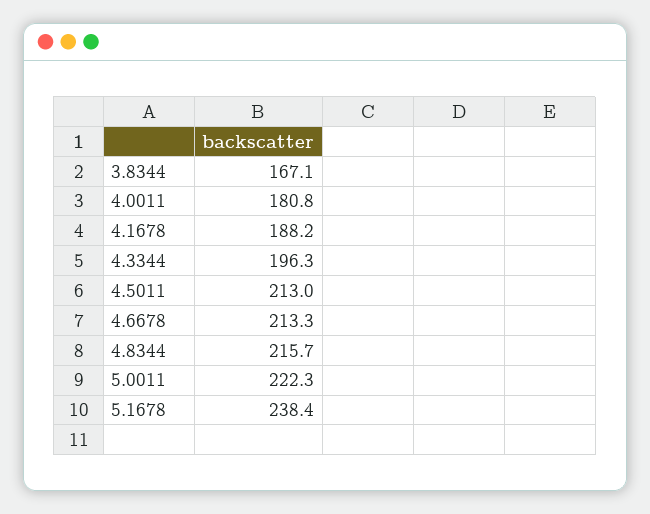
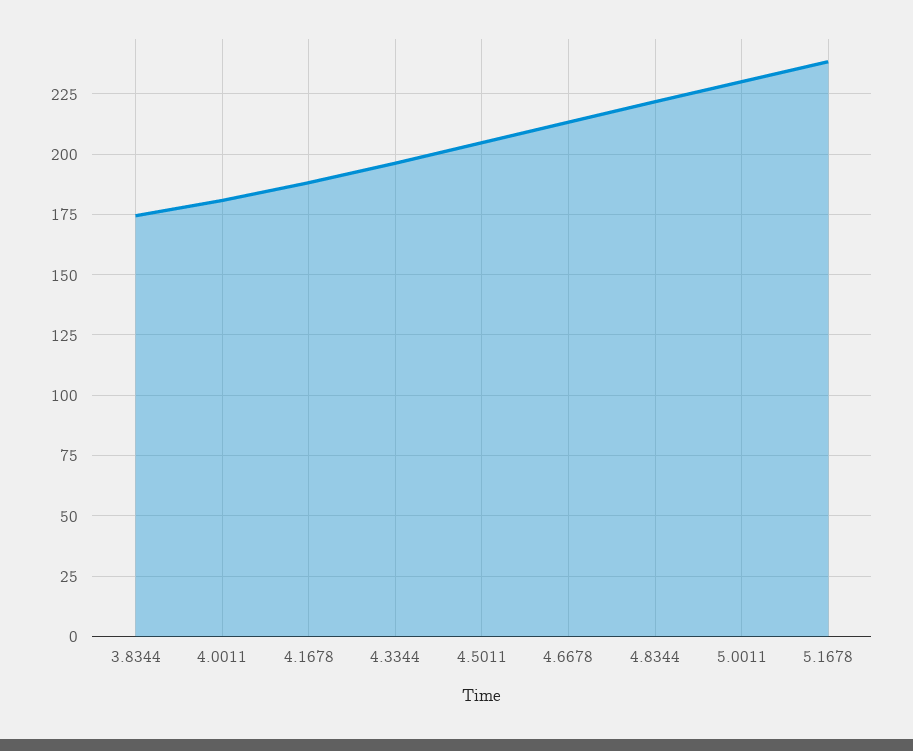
3.8344: 167.1 -> 175
4.5011: 213 -> 205
4.8344: 215.7 -> 222.5
5.0011: 222.3 -> 230

